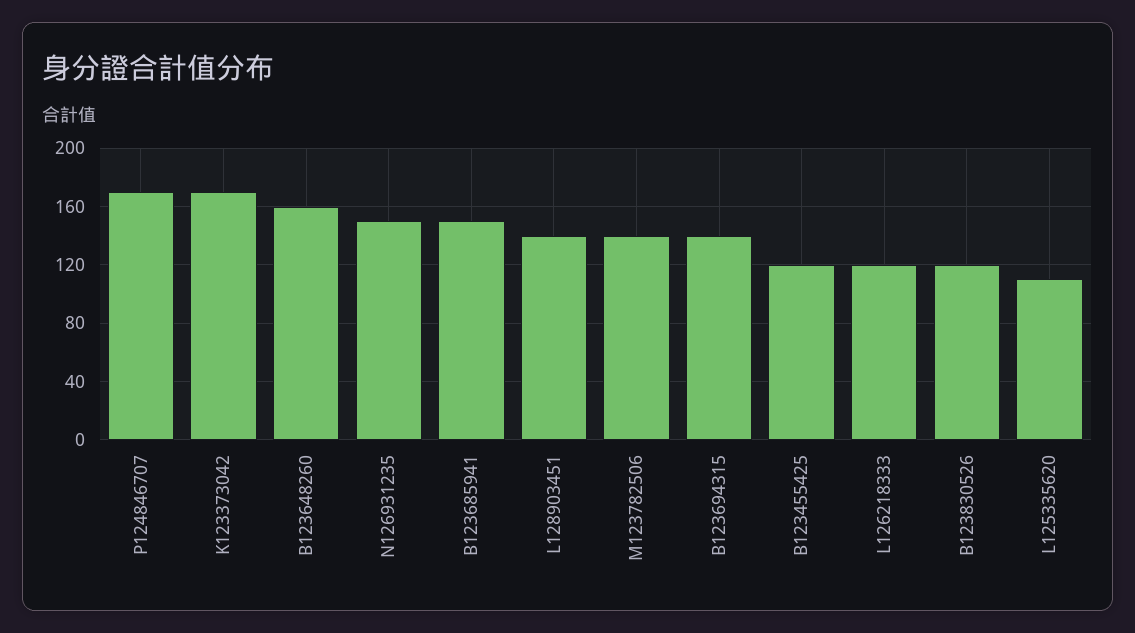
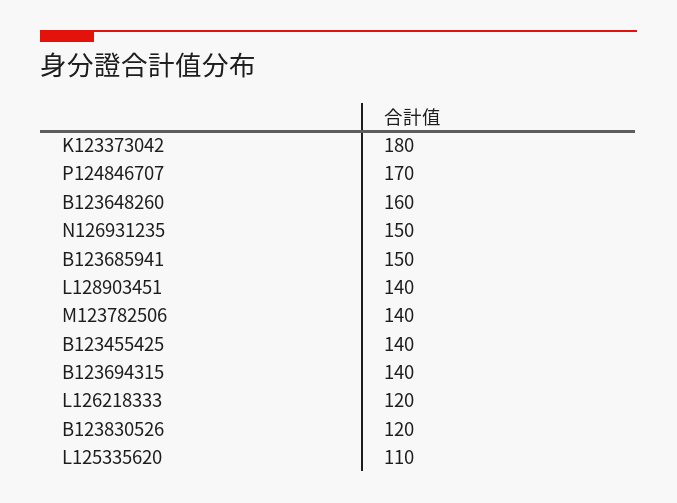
K123373042: 170 -> 180
B123455425: 120 -> 140

